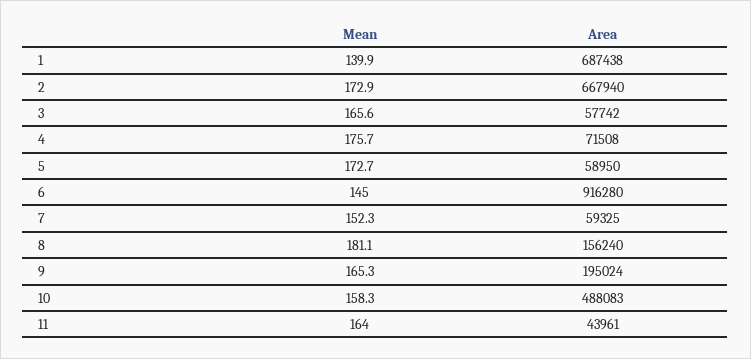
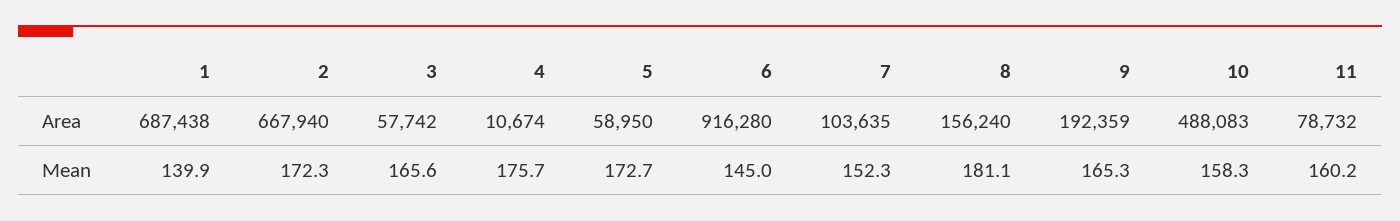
Mean, 2: 172.9 -> 172.3
Area, 4: 71508 -> 10674
Area, 7: 59325 -> 103635
Area, 9: 195024 -> 192359
Mean, 11: 164 -> 160.2
Area, 11: 43961 -> 78732

